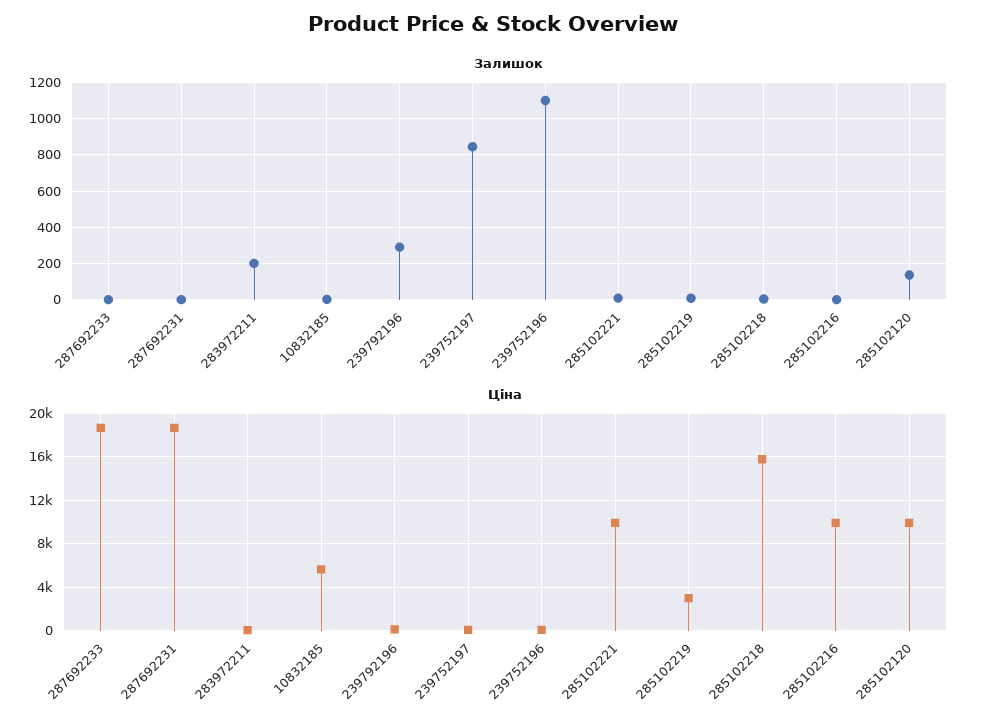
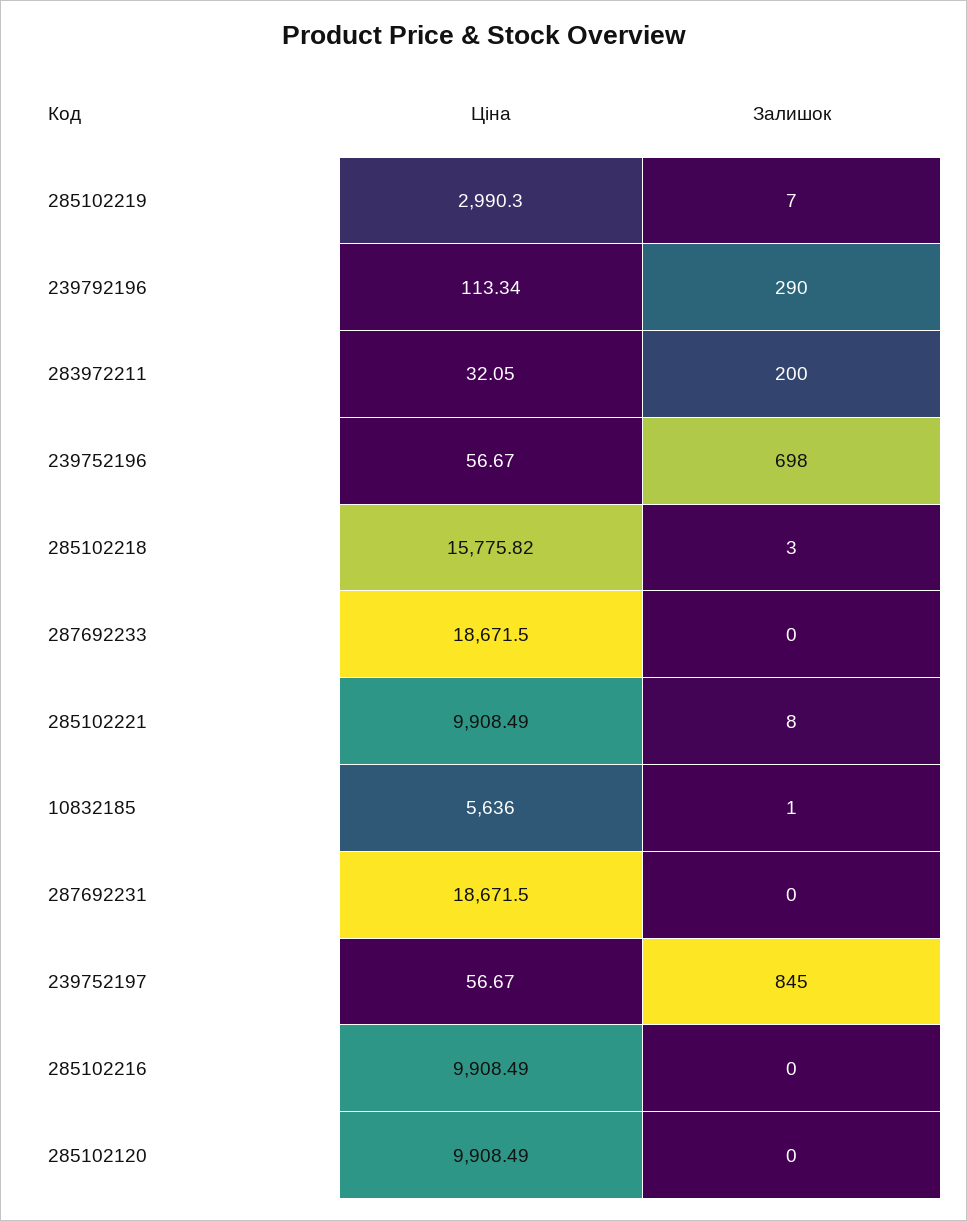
Залишок, 239752196: 1100 -> 698
Залишок, 285102120: 150 -> 0

